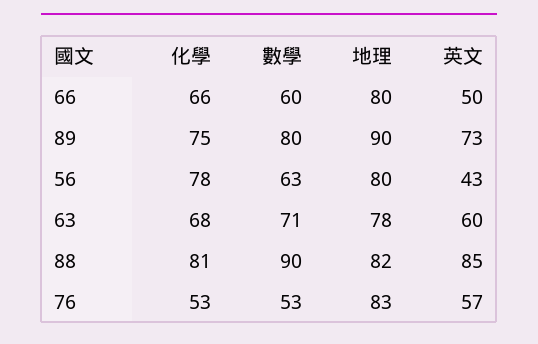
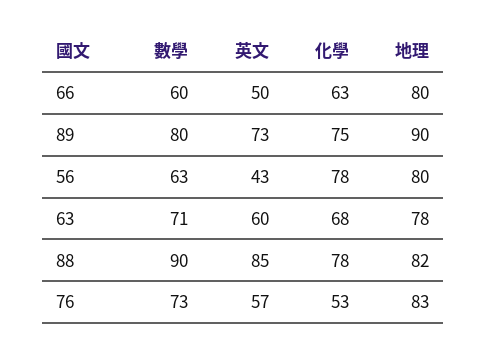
化學, 66: 66 -> 63
化學, 88: 81 -> 78
數學, 76: 53 -> 73

